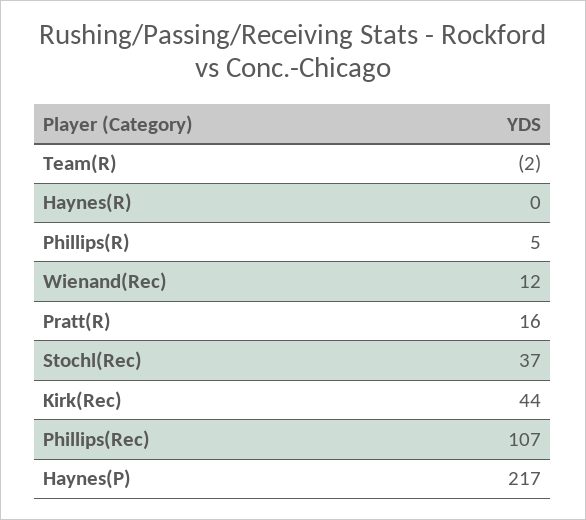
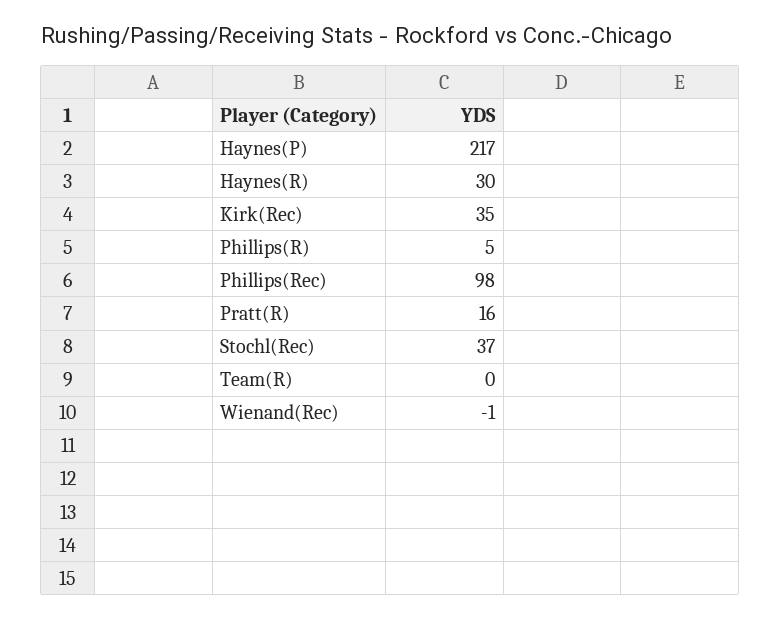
Team(R): -2 -> 0
Haynes(R): 0 -> 30
Wienand(Rec): 12 -> -1
Kirk(Rec): 44 -> 35
Phillips(Rec): 107 -> 98

